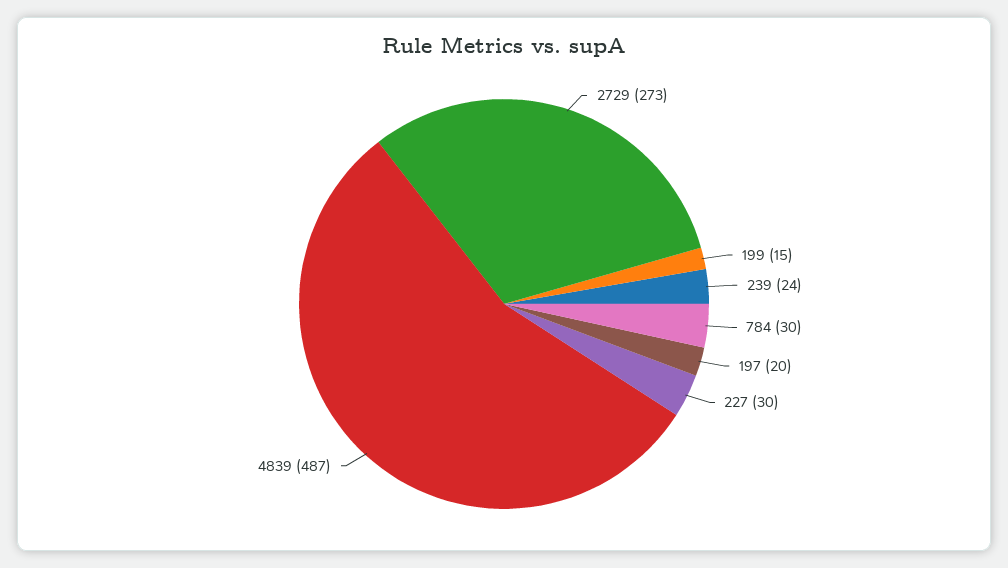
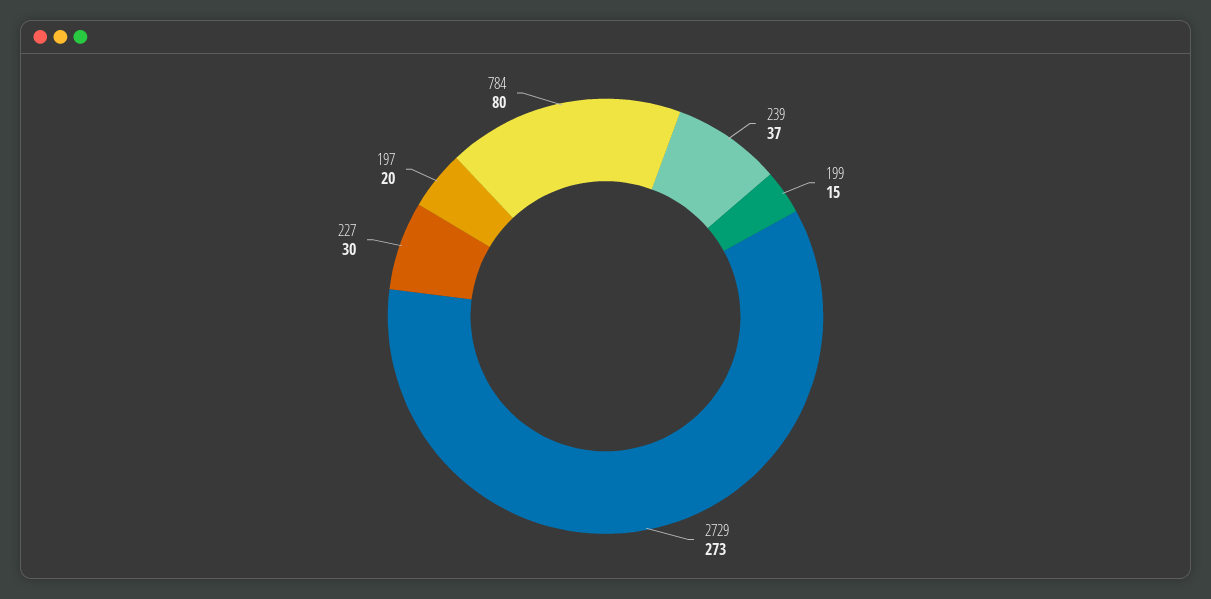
239: 24 -> 37
784: 30 -> 80
4839: 487 -> none

